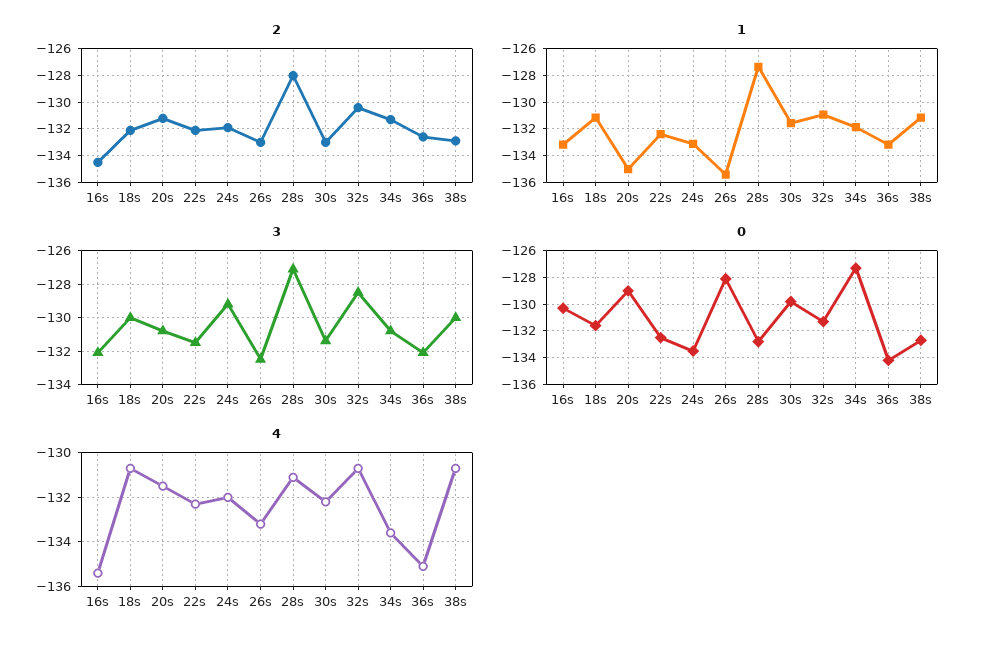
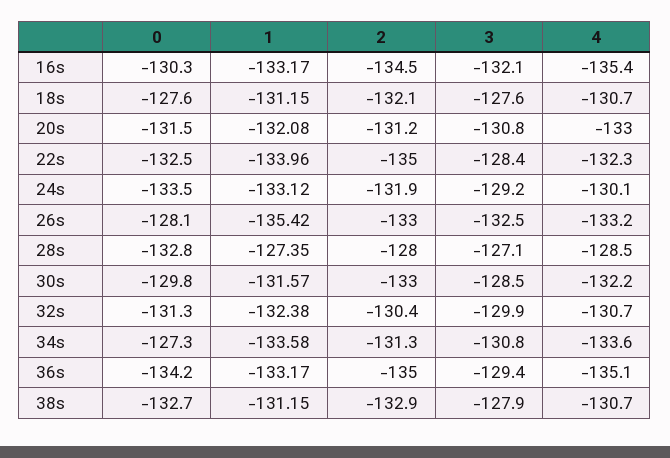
2, 22s: -132 -> -135
2, 36s: -132.5 -> -135
1, 20s: -135 -> -132.08
1, 22s: -132.5 -> -133.96
1, 32s: -131 -> -132.38
1, 34s: -132 -> -133.58
3, 18s: -130 -> -127.6
3, 22s: -131.5 -> -128.4
3, 30s: -131.5 -> -128.5
3, 32s: -128.5 -> -129.9
3, 36s: -132 -> -129.4
3, 38s: -130 -> -127.9
0, 18s: -131.5 -> -127.6
0, 20s: -129 -> -131.5
4, 20s: -131.5 -> -133
4, 24s: -132 -> -130.1
4, 28s: -131 -> -128.5

